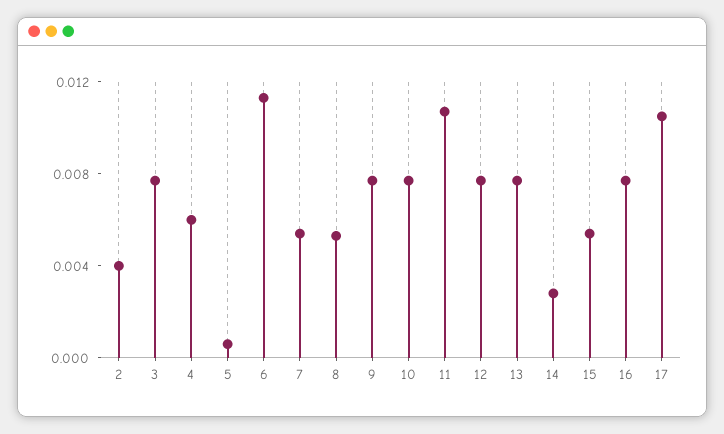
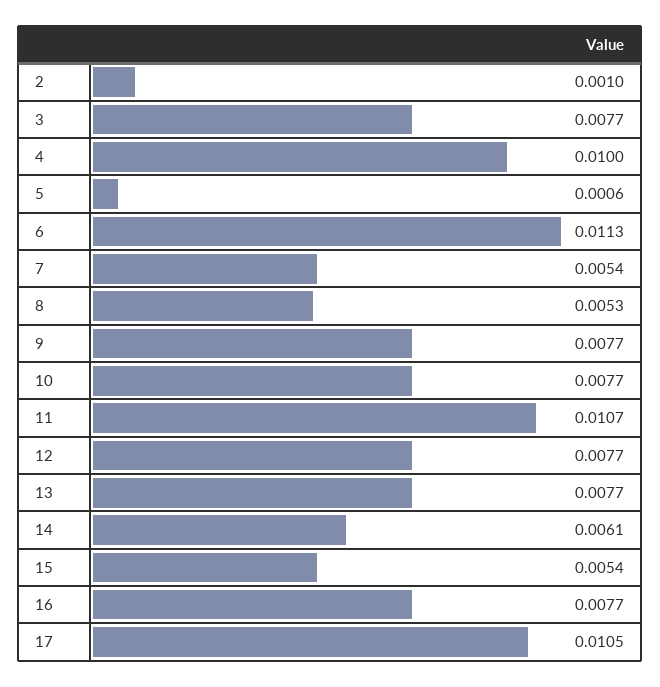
2: 0.004 -> 0.001
4: 0.006 -> 0.01
14: 0.003 -> 0.0061

